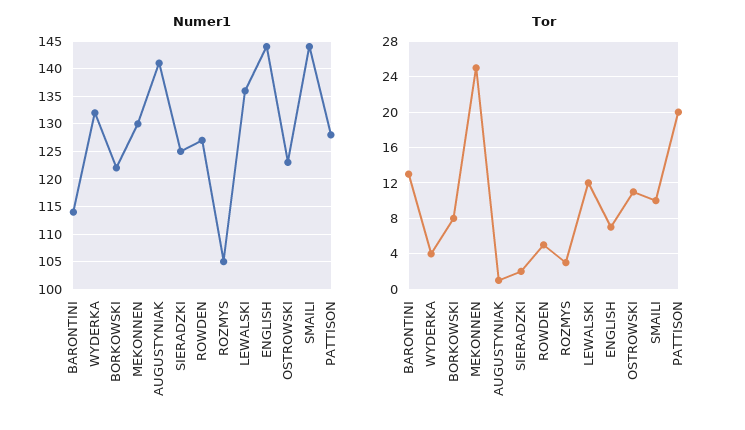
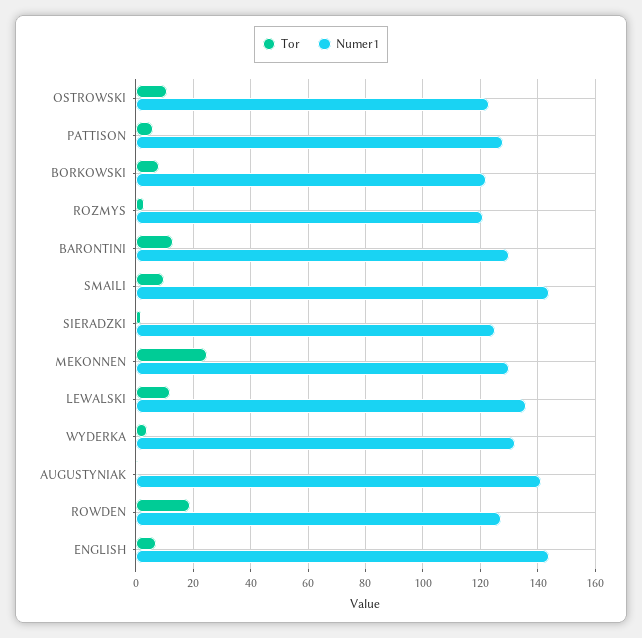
Numer1, BARONTINI: 115 -> 130
Numer1, ROZMYS: 105 -> 120
Tor, ROWDEN: 5 -> 20
Tor, PATTISON: 20 -> 5

